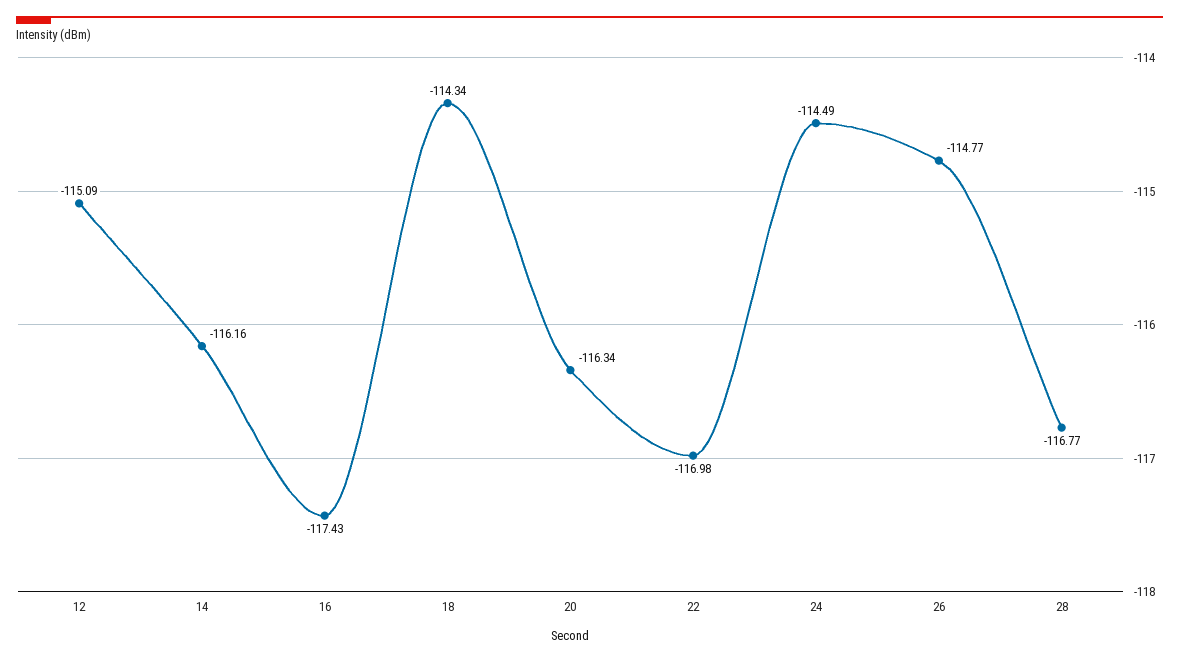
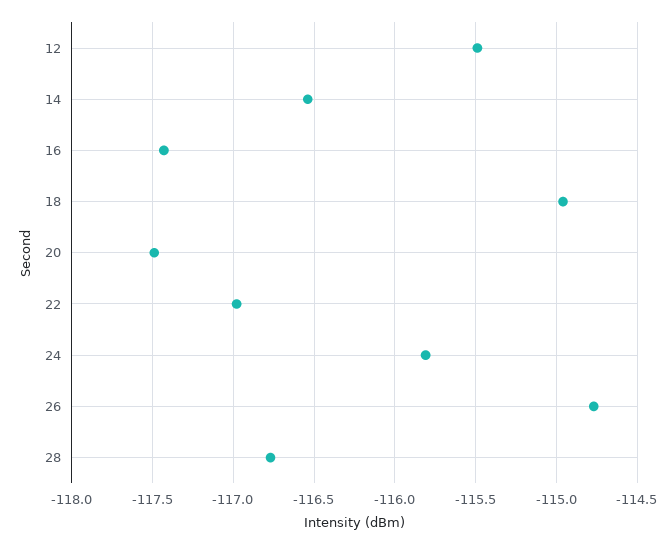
12: -115.09 -> -115.5
14: -116.16 -> -116.55
18: -114.34 -> -114.95
20: -116.34 -> -117.5
24: -114.49 -> -115.8

